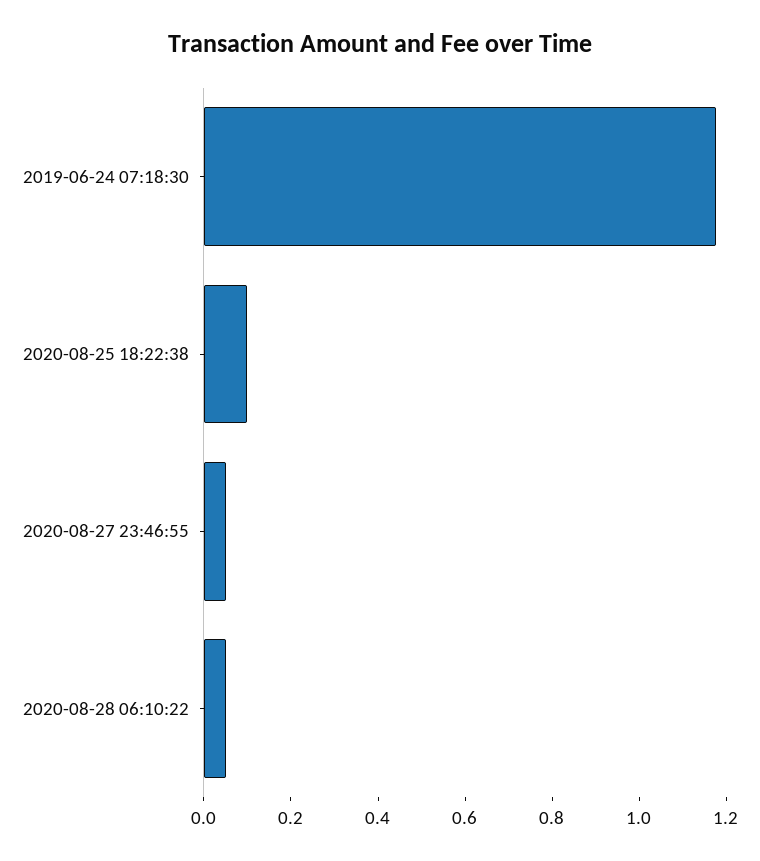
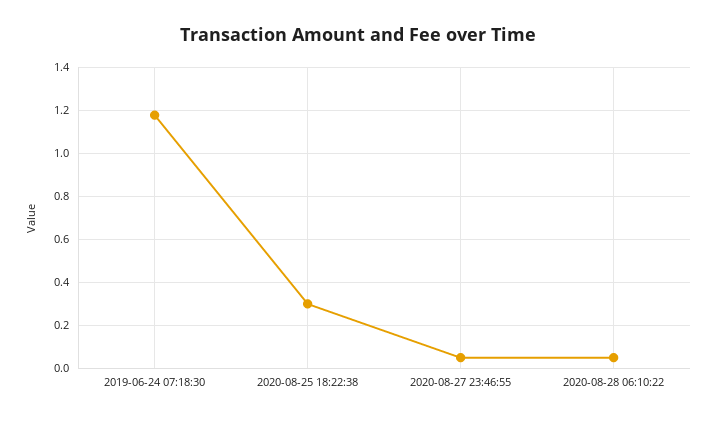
2020-08-25 18:22:38: 0.1 -> 0.3

